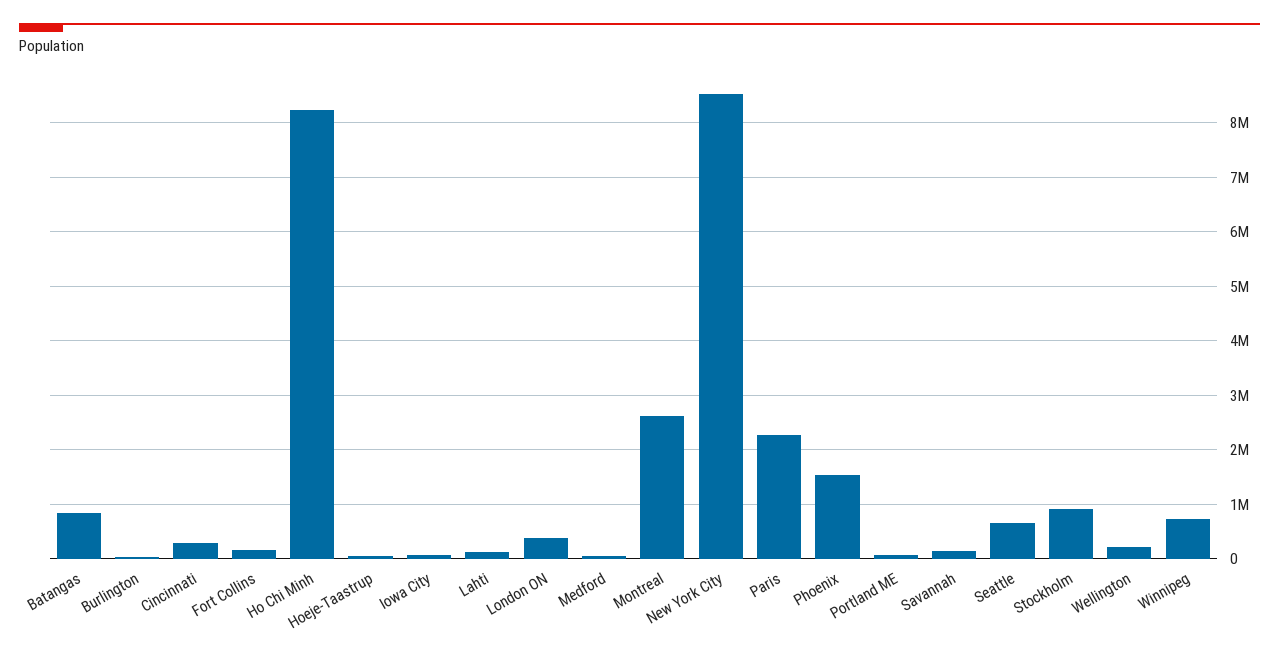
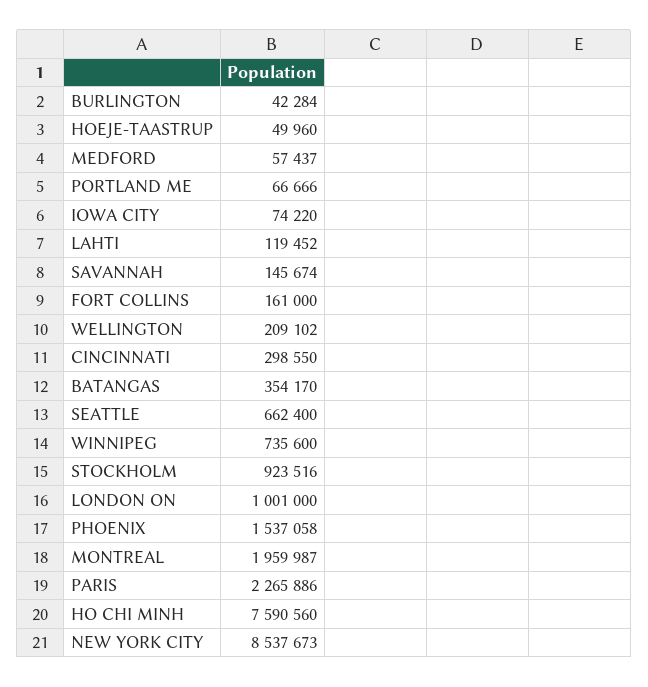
Batangas: 800000 -> 354170
Ho Chi Minh: 8200000 -> 7590560
London ON: 400000 -> 1001000
Montreal: 2600000 -> 1959987

